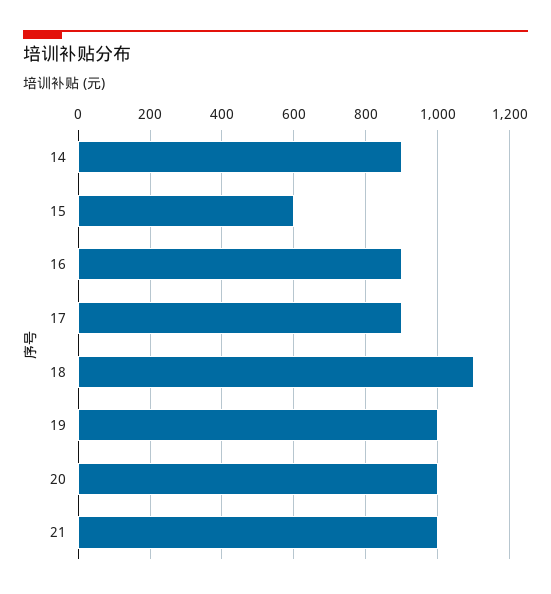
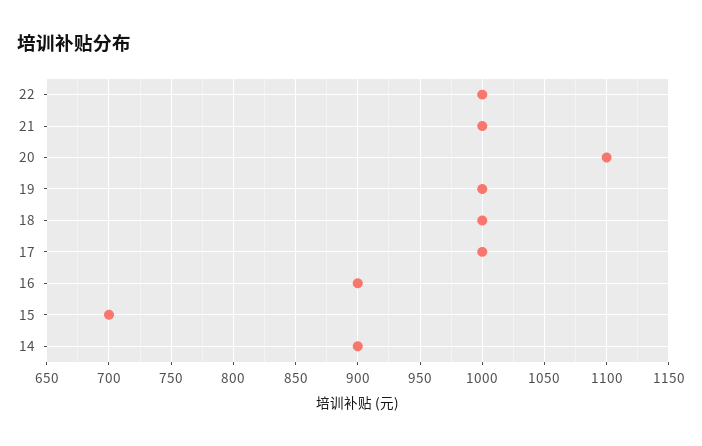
15: 600 -> 700
17: 900 -> 1000
18: 1100 -> 1000
20: 1000 -> 1100
22: none -> 1000

